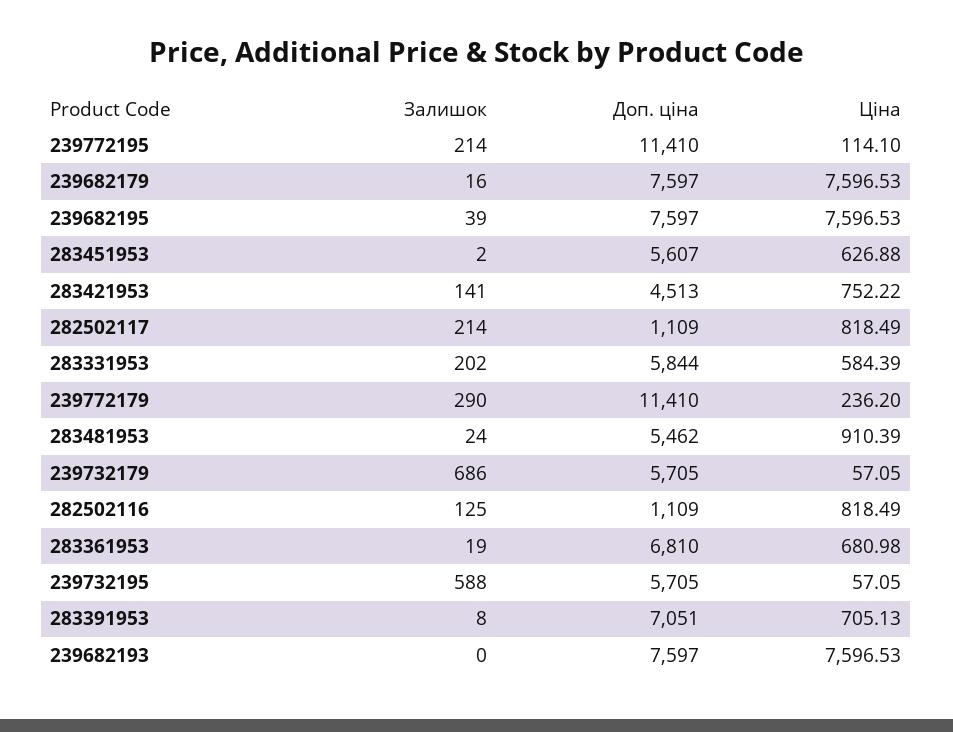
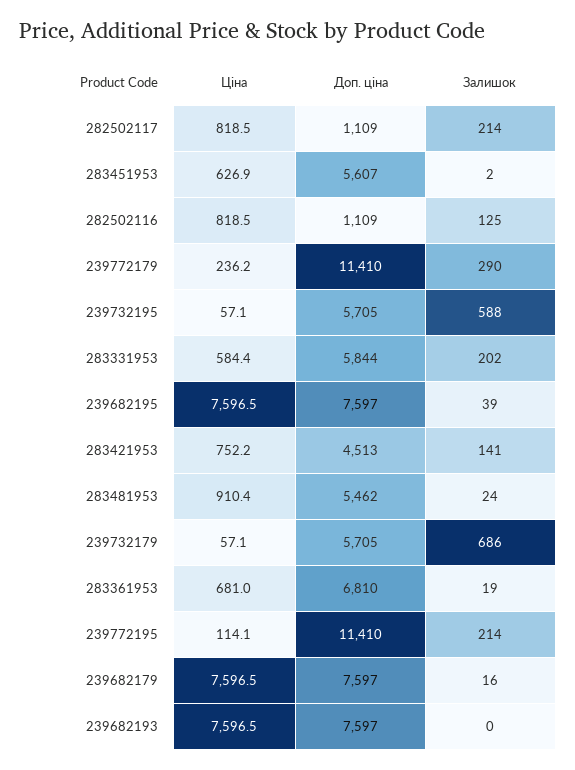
Залишок, 283391953: 8 -> none
Доп. ціна, 283391953: 7051 -> none
Ціна, 283391953: 705.13 -> none

